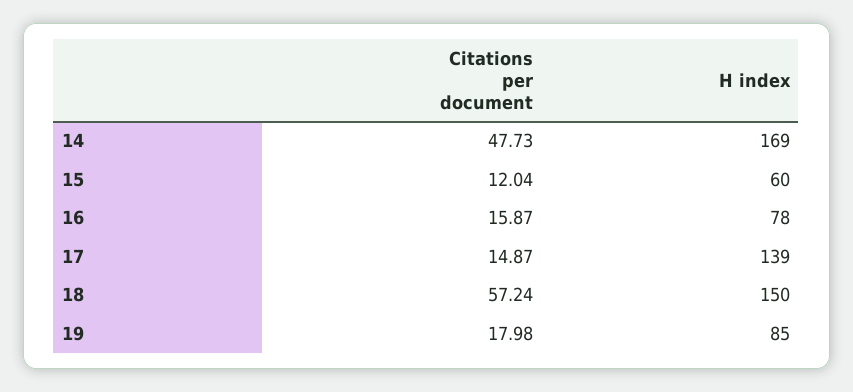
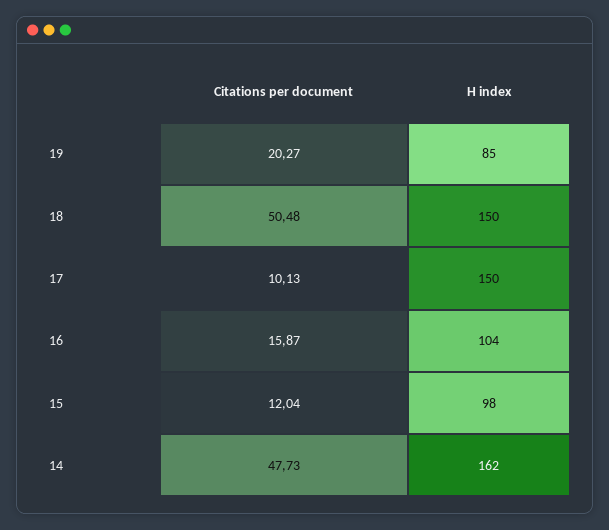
H index, 14: 169 -> 162
H index, 15: 60 -> 98
H index, 16: 78 -> 104
Citations per document, 17: 14.87 -> 10.13
H index, 17: 139 -> 150
Citations per document, 18: 57.24 -> 50.48
Citations per document, 19: 17.98 -> 20.27

